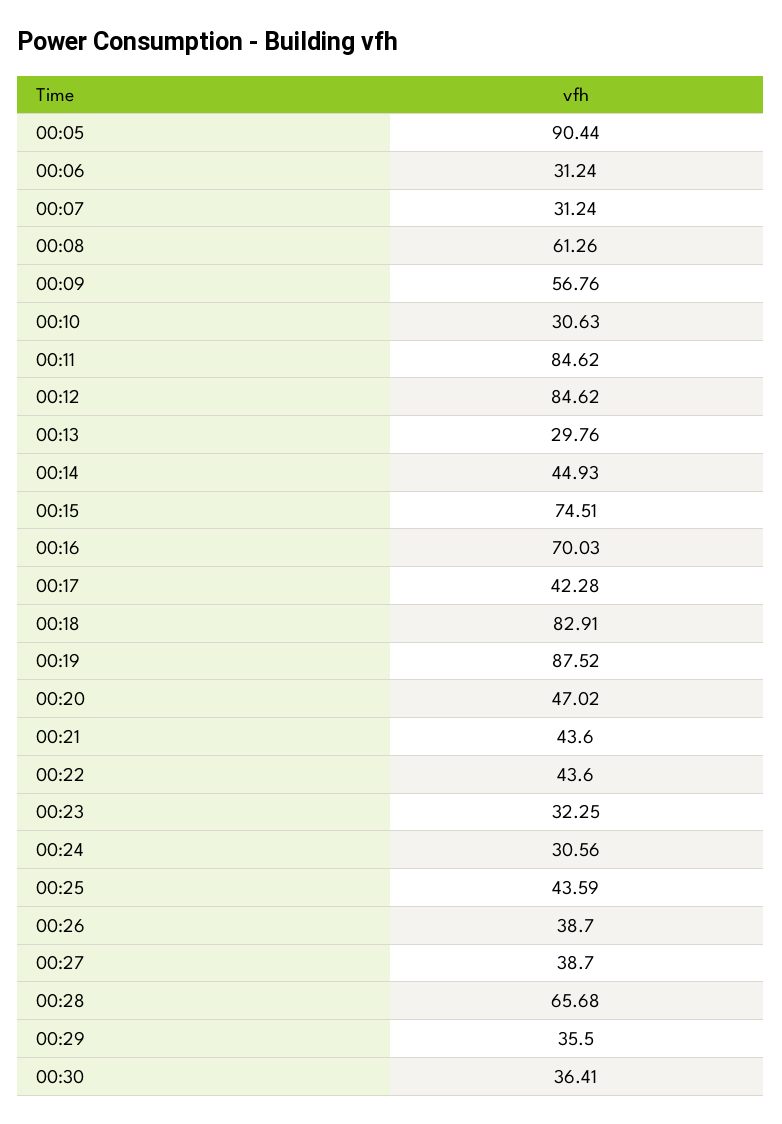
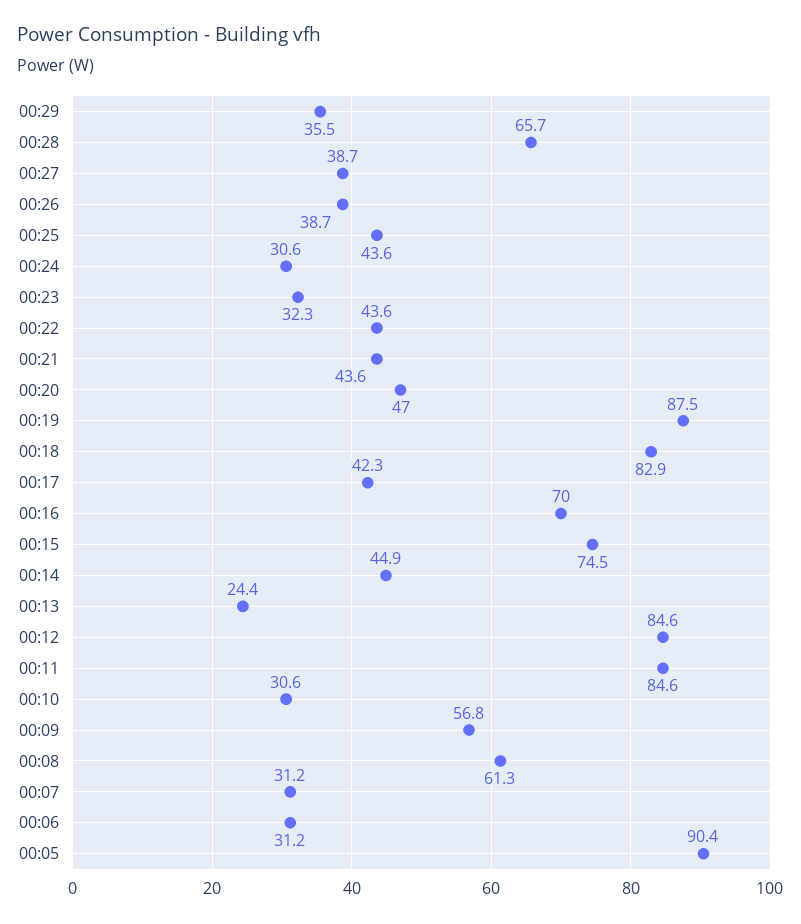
00:13: 29.76 -> 24.4
00:30: 36.41 -> none

